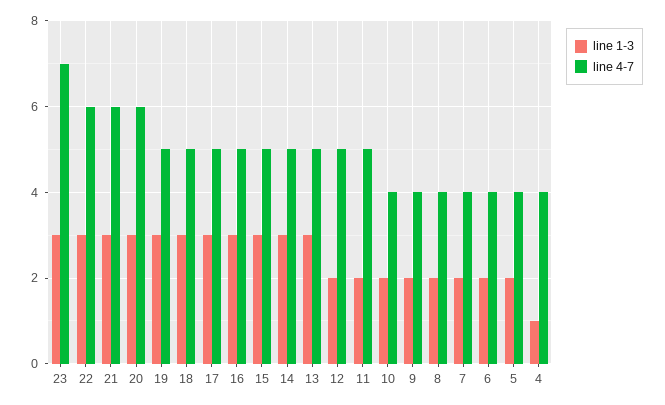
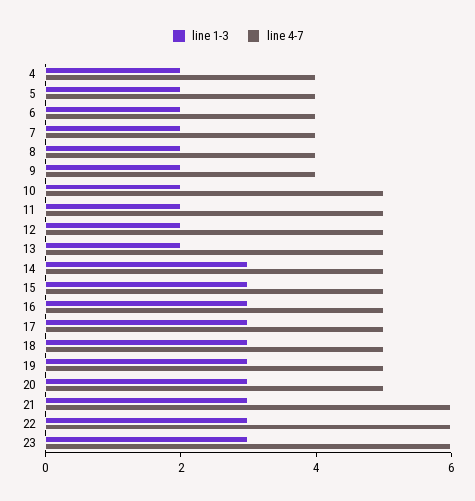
line 4-7, 23: 7 -> 6
line 4-7, 20: 6 -> 5
line 1-3, 13: 3 -> 2
line 4-7, 10: 4 -> 5
line 1-3, 4: 1 -> 2

